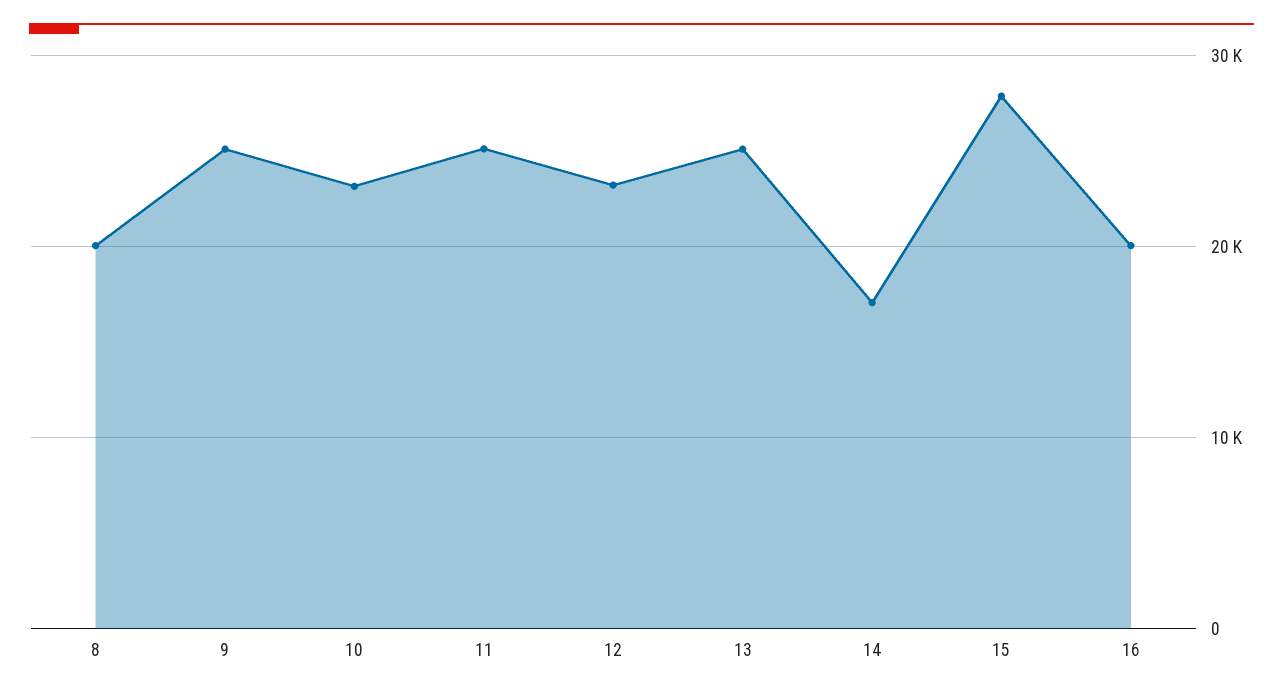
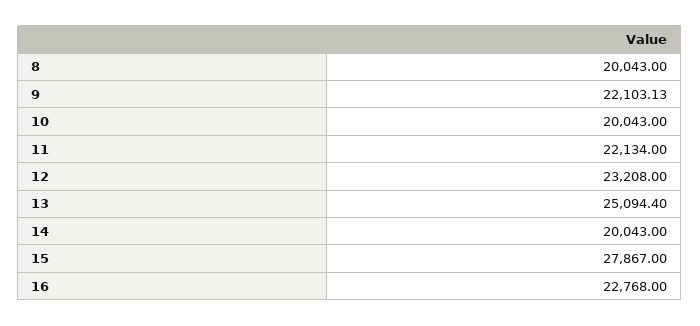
9: 25000 -> 22103.13
10: 23000 -> 20043
11: 25000 -> 22134
14: 17000 -> 20043
16: 20000 -> 22768

